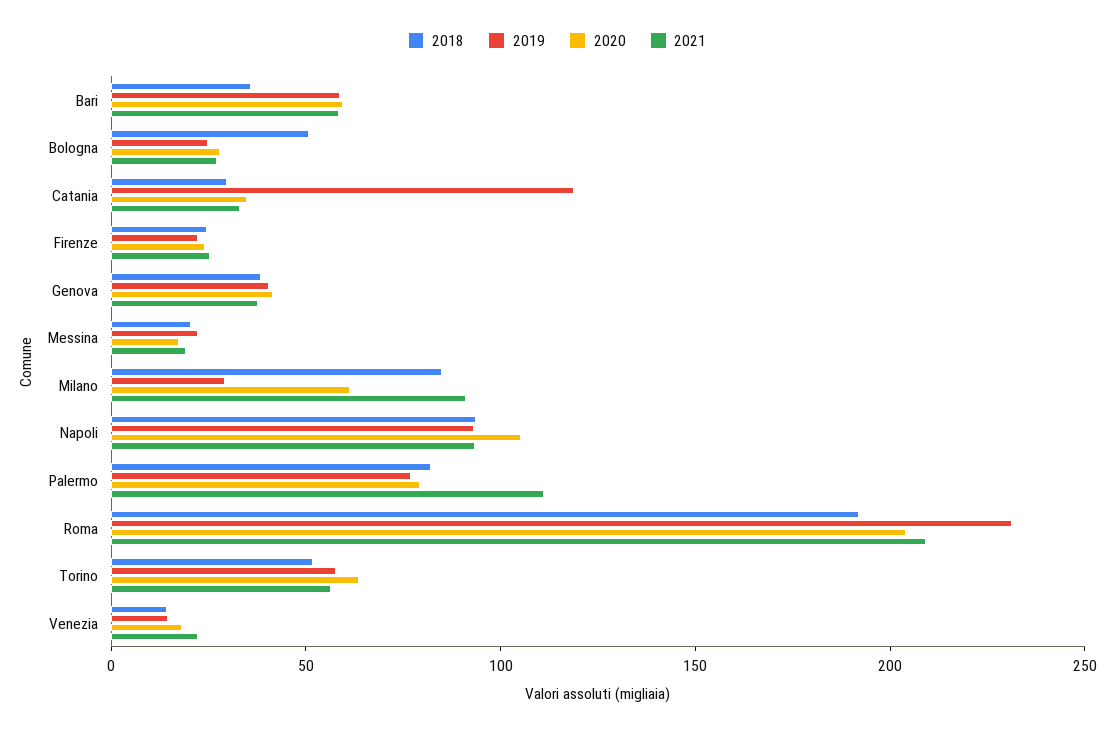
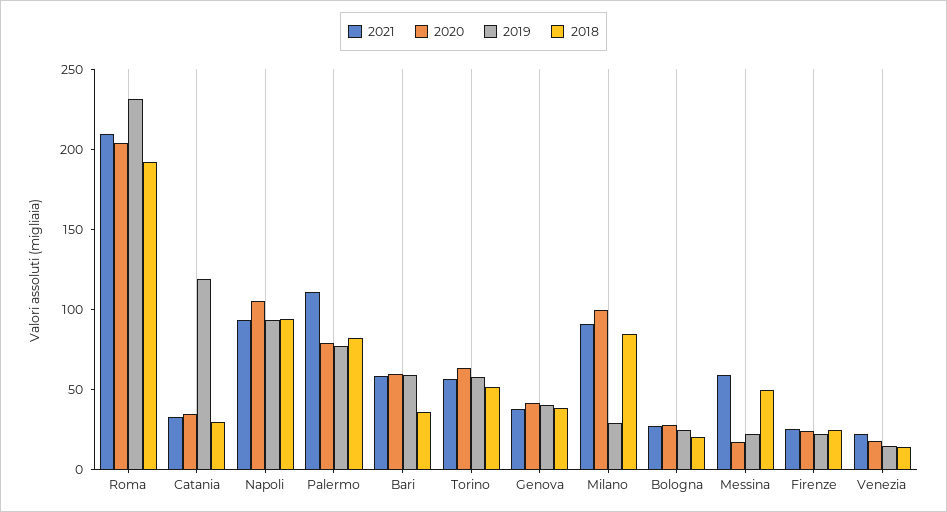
2018, Bologna: 50 -> 20
2018, Messina: 20 -> 50
2021, Messina: 20 -> 60
2020, Milano: 60 -> 100

